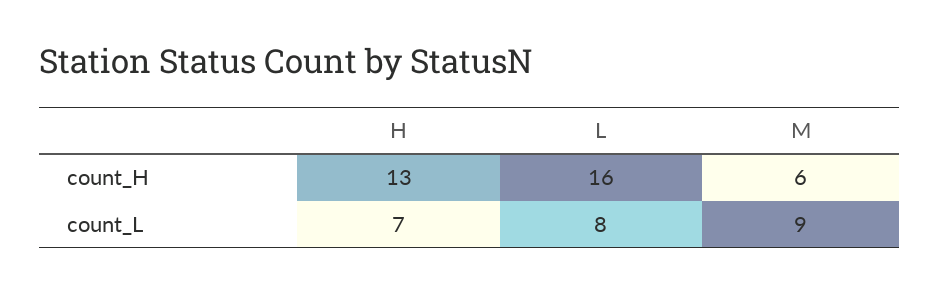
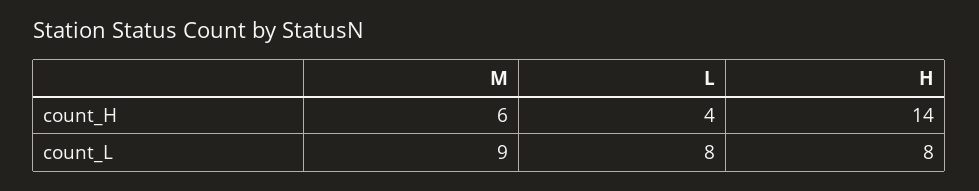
H, count_H: 13 -> 14
L, count_H: 16 -> 4
H, count_L: 7 -> 8

